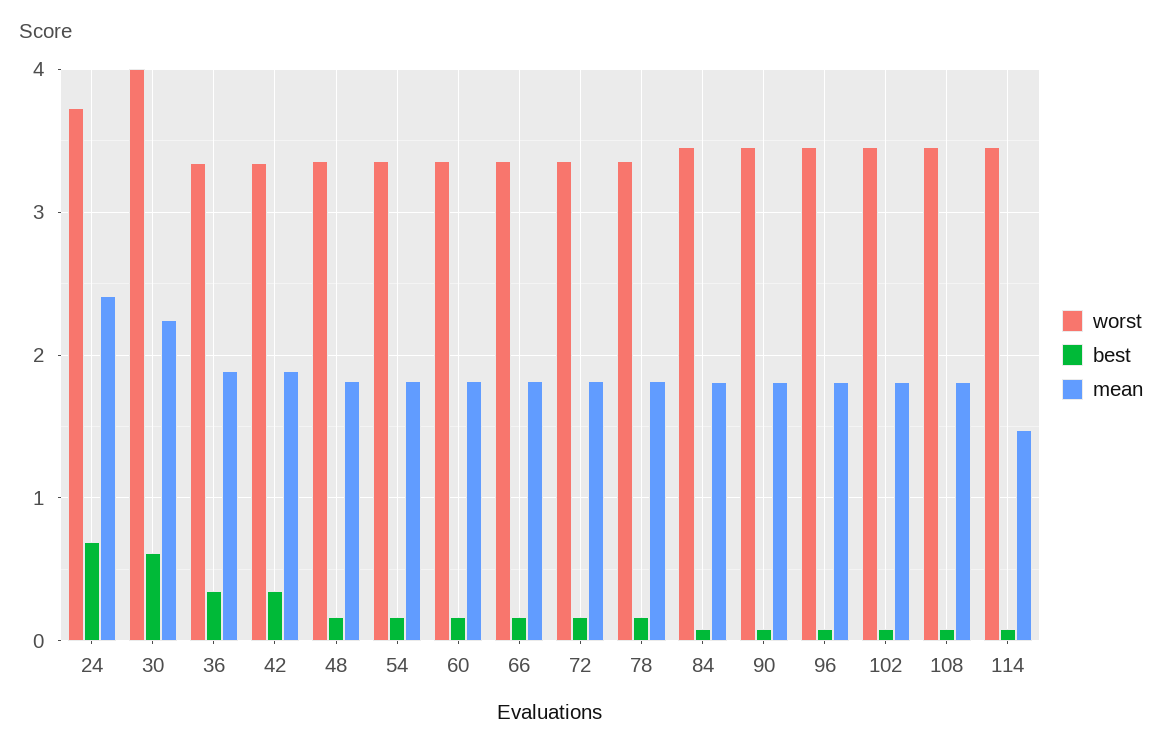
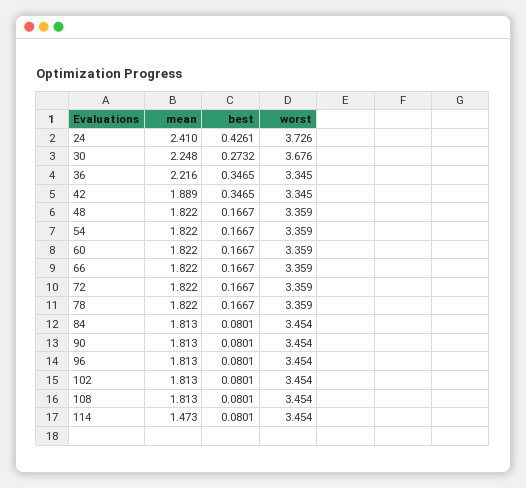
best, 24: 0.7 -> 0.4261
worst, 30: 4 -> 3.676
best, 30: 0.6 -> 0.2732
mean, 36: 1.9 -> 2.216

